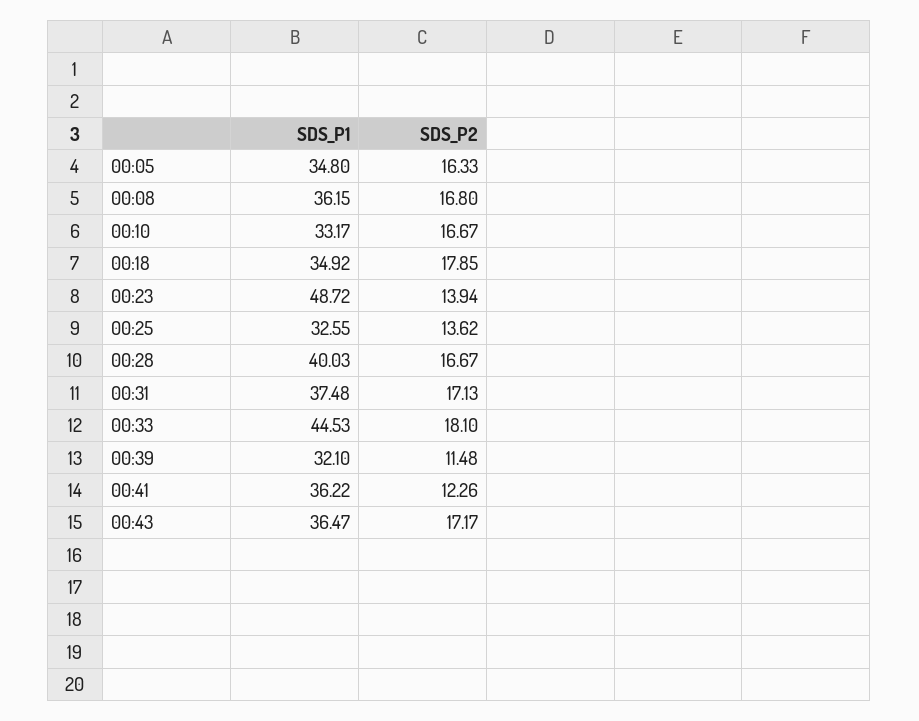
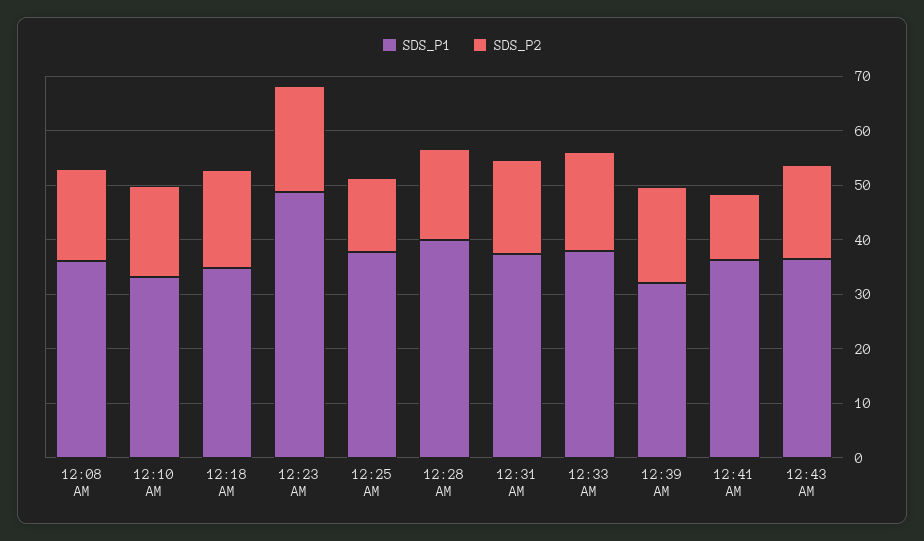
SDS_P1, 00:05: 34.8 -> none
SDS_P2, 00:05: 16.33 -> none
SDS_P2, 00:23: 13.94 -> 20
SDS_P1, 00:25: 32.55 -> 38
SDS_P1, 00:33: 44.53 -> 38
SDS_P2, 00:39: 11.48 -> 18

